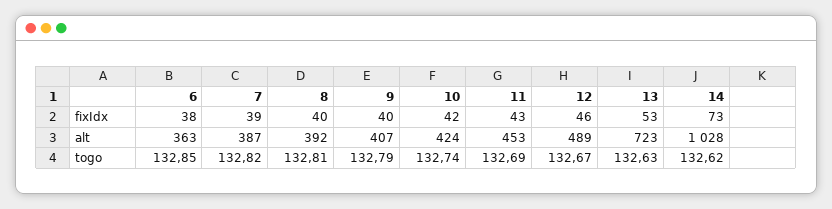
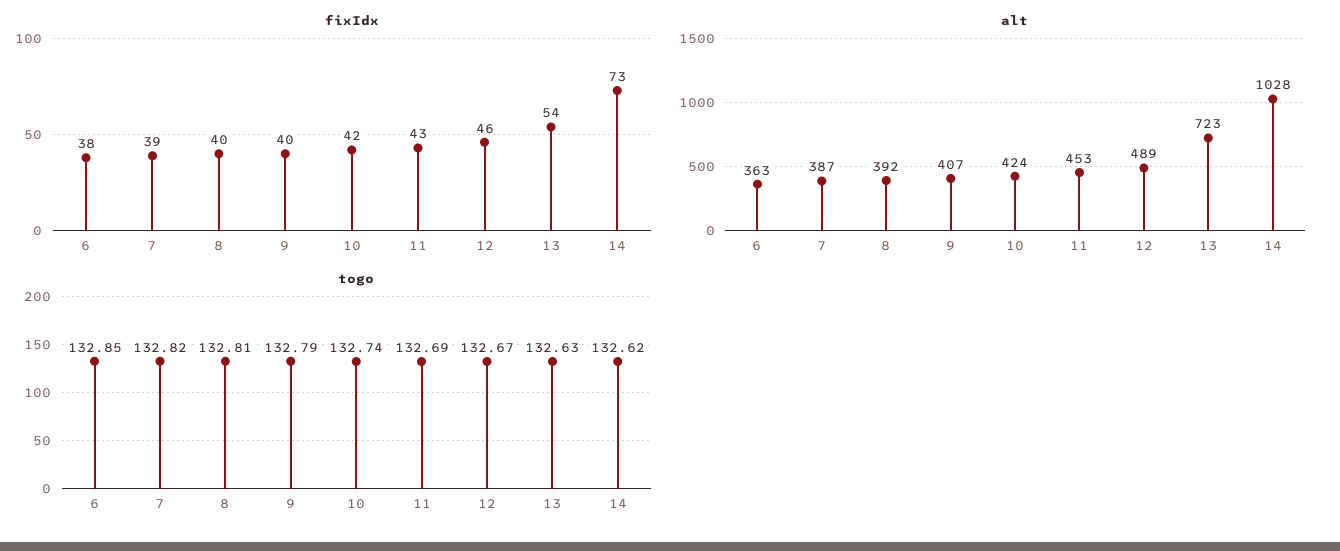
fixIdx, 13: 53 -> 54

